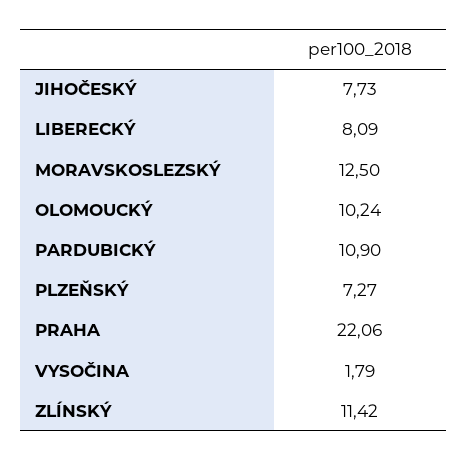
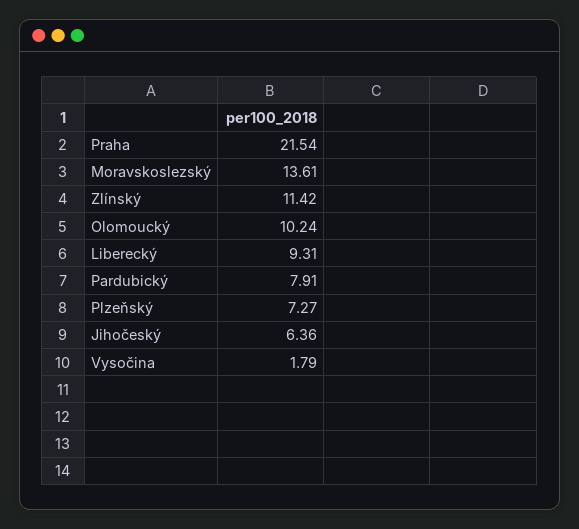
JIHOČESKÝ: 7.73 -> 6.36
LIBERECKÝ: 8.09 -> 9.31
MORAVSKOSLEZSKÝ: 12.5 -> 13.61
PARDUBICKÝ: 10.9 -> 7.91
PRAHA: 22.06 -> 21.54

